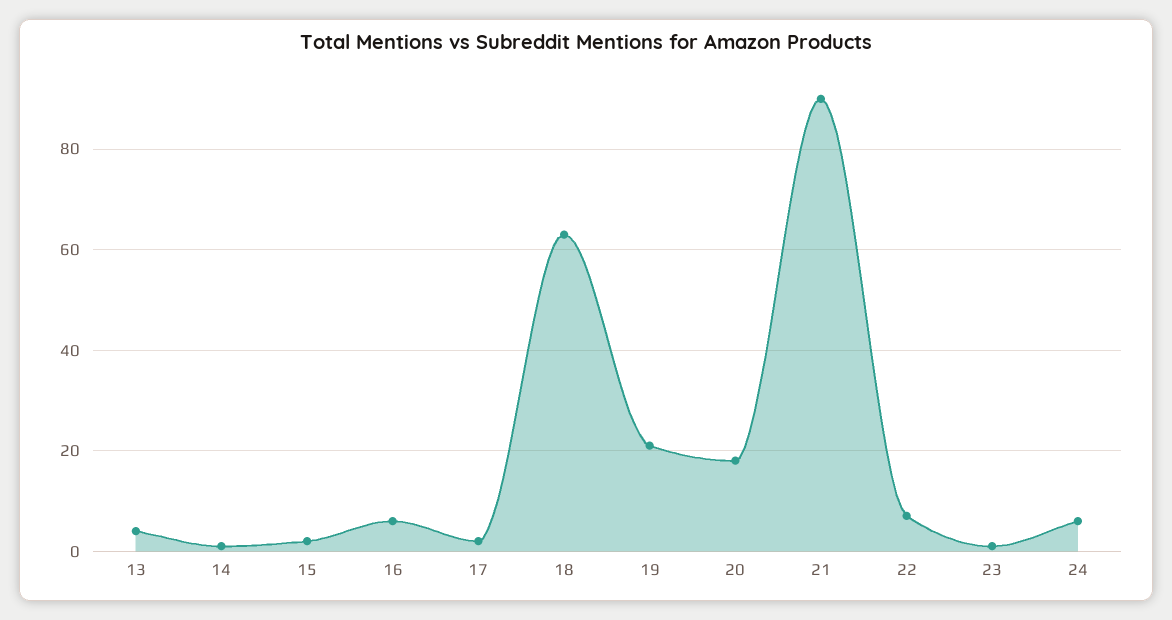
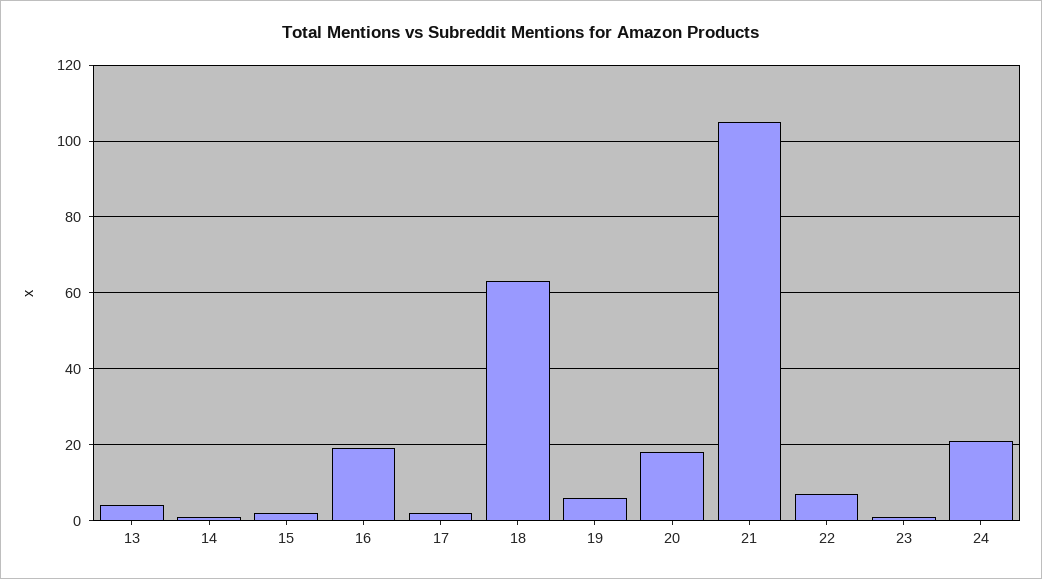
16: 5 -> 20
19: 20 -> 5
21: 90 -> 105
24: 5 -> 20

